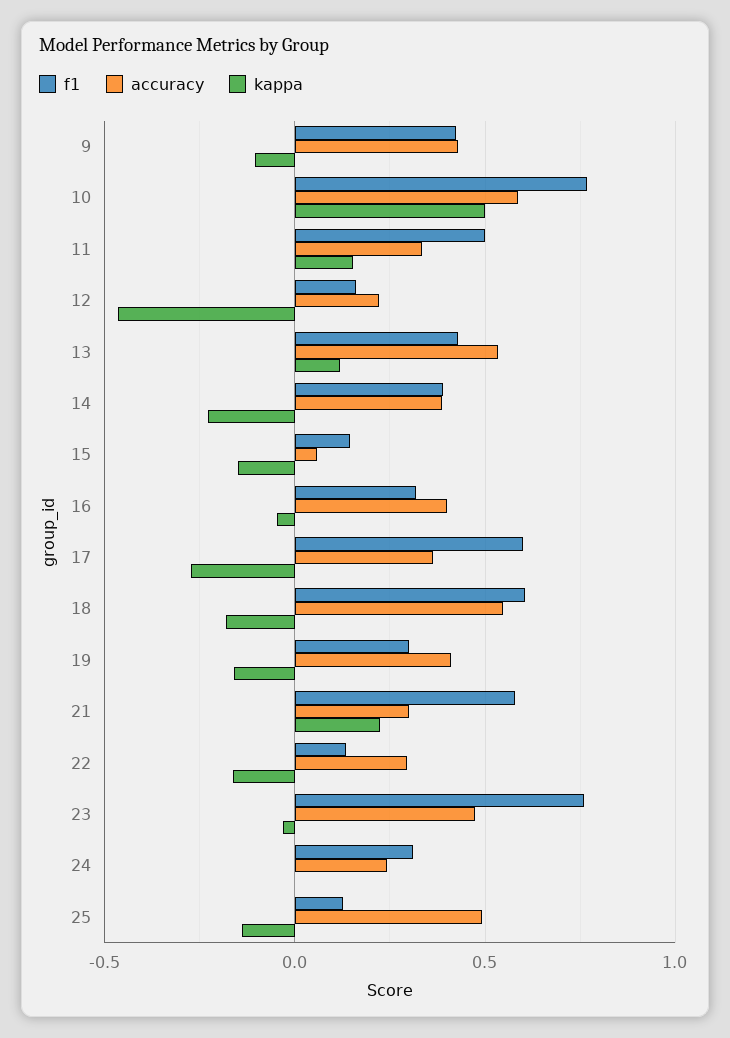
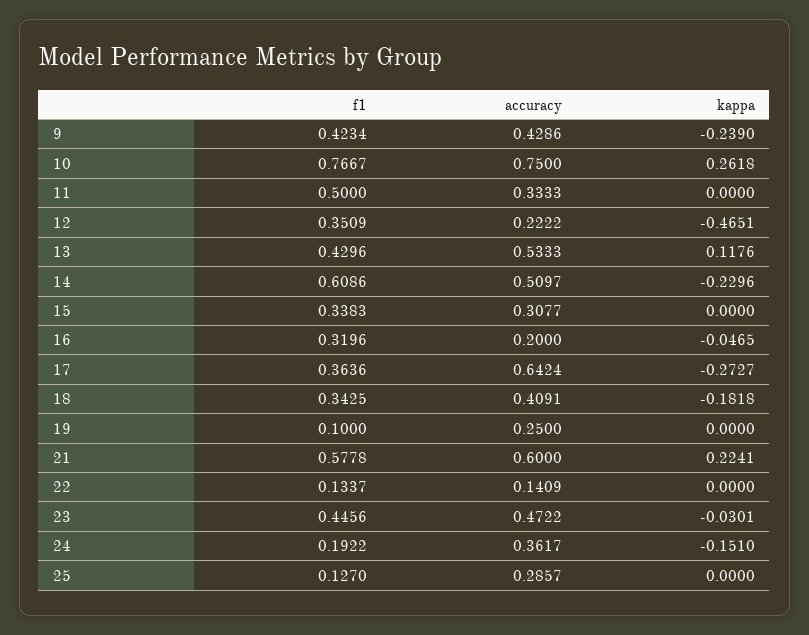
kappa, 9: -0.1 -> -0.239
accuracy, 10: 0.6 -> 0.75
kappa, 10: 0.5 -> 0.2618
kappa, 11: 0.15 -> 0
f1, 12: 0.15 -> 0.3509
f1, 14: 0.4 -> 0.6086
accuracy, 14: 0.4 -> 0.5097
f1, 15: 0.15 -> 0.3383
accuracy, 15: 0.05 -> 0.3077
kappa, 15: -0.15 -> 0
accuracy, 16: 0.4 -> 0.2
f1, 17: 0.6 -> 0.3636
accuracy, 17: 0.35 -> 0.6424
f1, 18: 0.6 -> 0.3425
accuracy, 18: 0.55 -> 0.4091
f1, 19: 0.3 -> 0.1
accuracy, 19: 0.4 -> 0.25
kappa, 19: -0.15 -> 0
accuracy, 21: 0.3 -> 0.6
accuracy, 22: 0.3 -> 0.1409
kappa, 22: -0.15 -> 0
f1, 23: 0.75 -> 0.4456
f1, 24: 0.3 -> 0.1922
accuracy, 24: 0.25 -> 0.3617
kappa, 24: 0 -> -0.151
accuracy, 25: 0.5 -> 0.2857
kappa, 25: -0.15 -> 0

